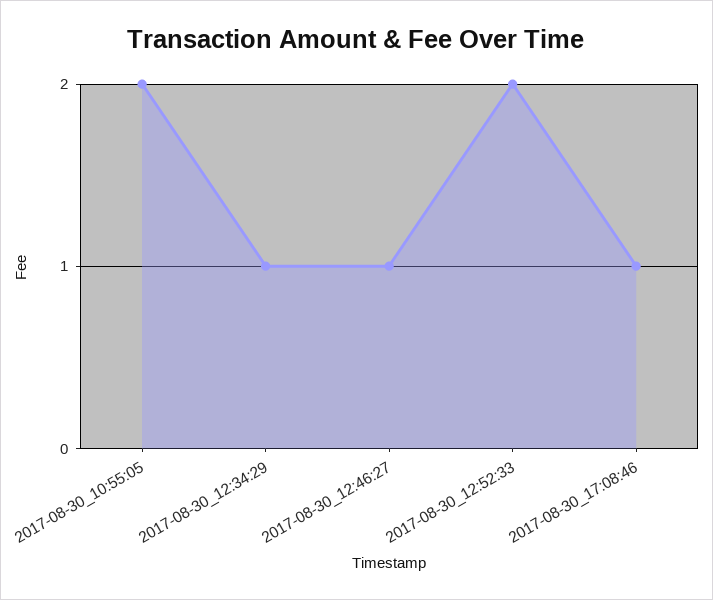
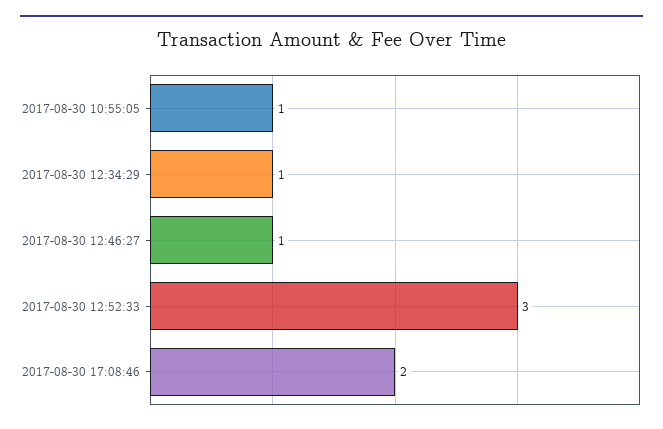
2017-08-30_10:55:05: 2 -> 1
2017-08-30_12:52:33: 2 -> 3
2017-08-30_17:08:46: 1 -> 2

